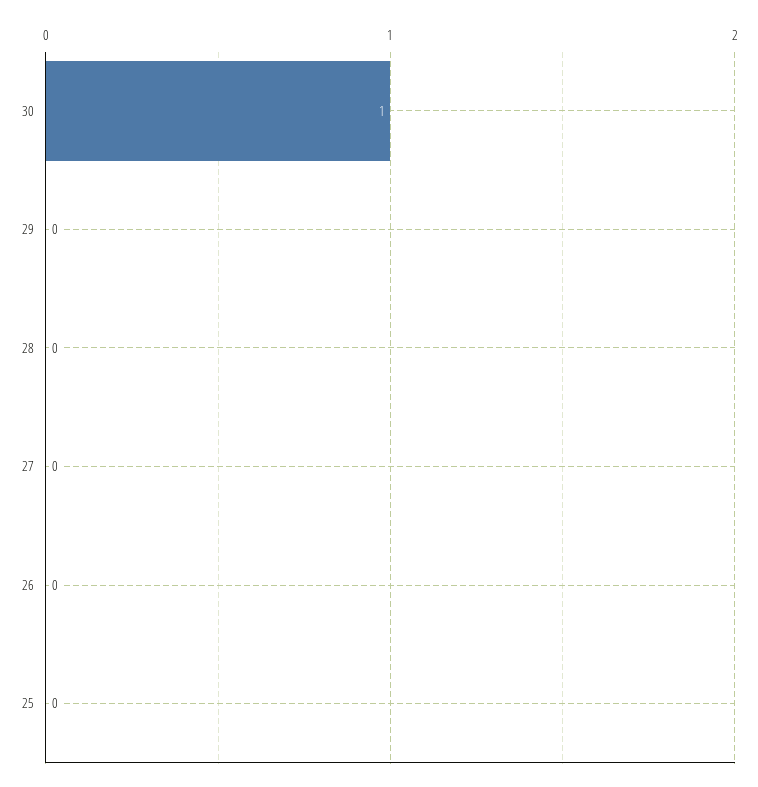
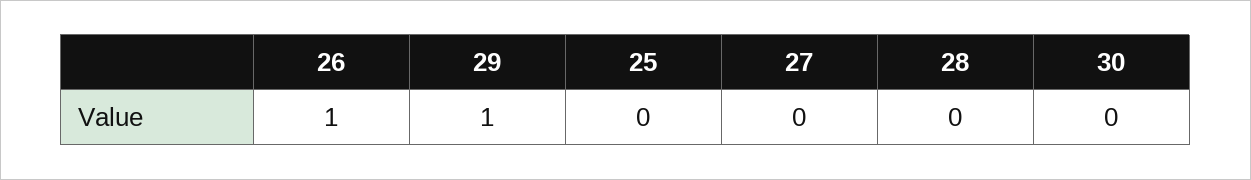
30: 1 -> 0
29: 0 -> 1
26: 0 -> 1

